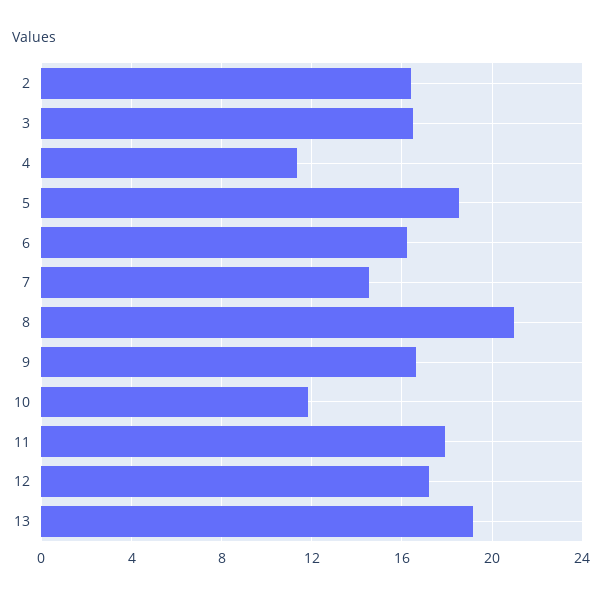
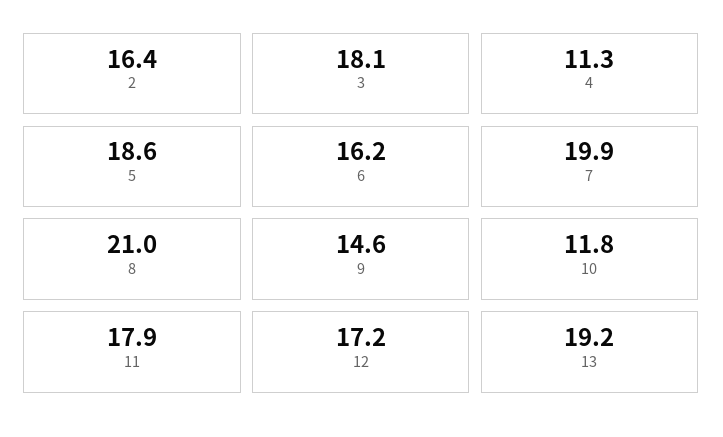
3: 16.5 -> 18.1
7: 14.5 -> 19.9
9: 16.5 -> 14.6

